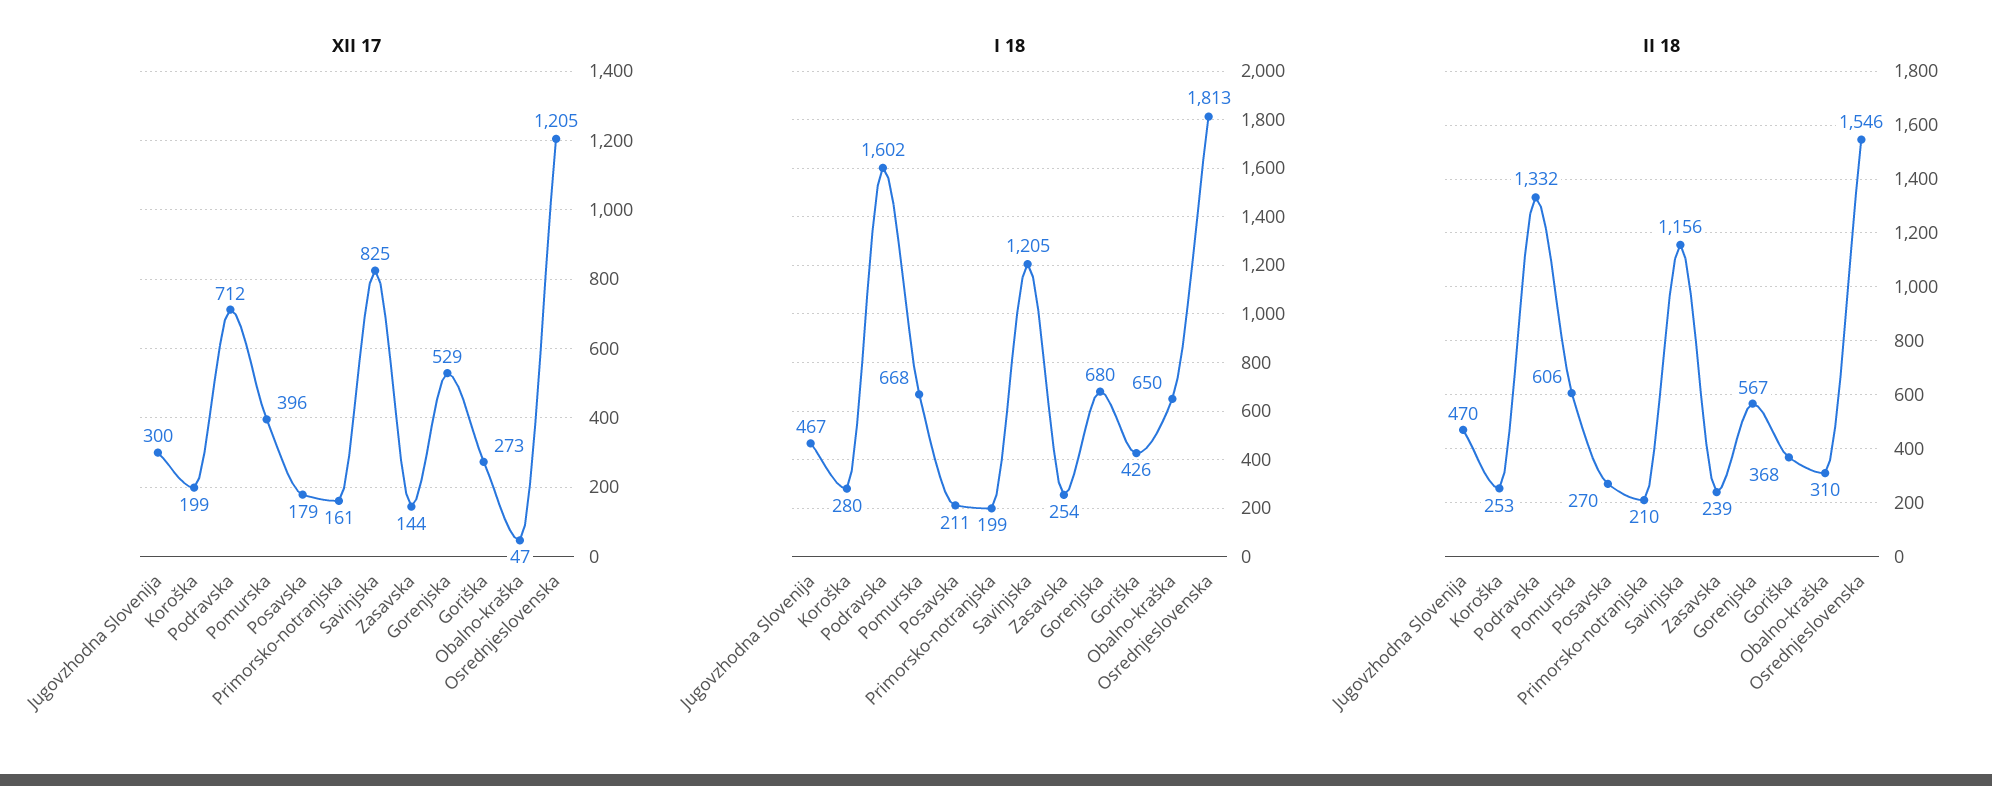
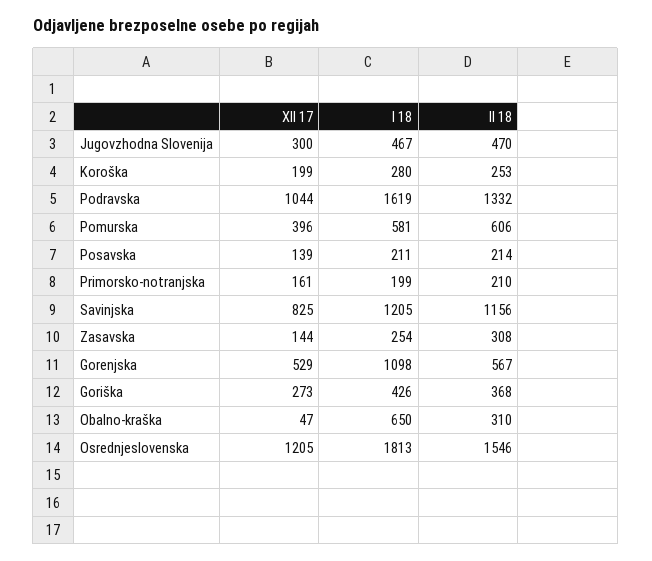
XII 17, Podravska: 712 -> 1044
XII 17, Posavska: 179 -> 139
I 18, Podravska: 1602 -> 1619
I 18, Pomurska: 668 -> 581
I 18, Gorenjska: 680 -> 1098
II 18, Posavska: 270 -> 214
II 18, Zasavska: 239 -> 308

